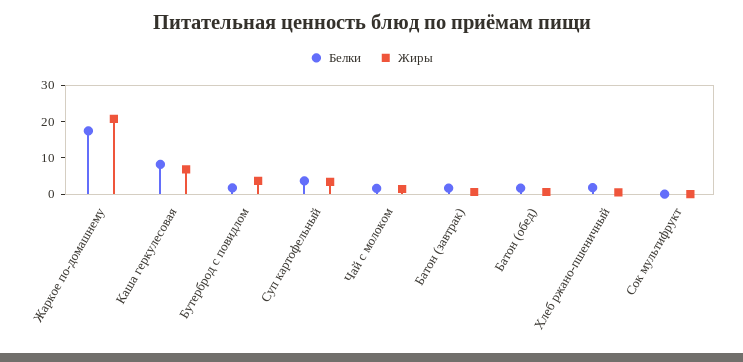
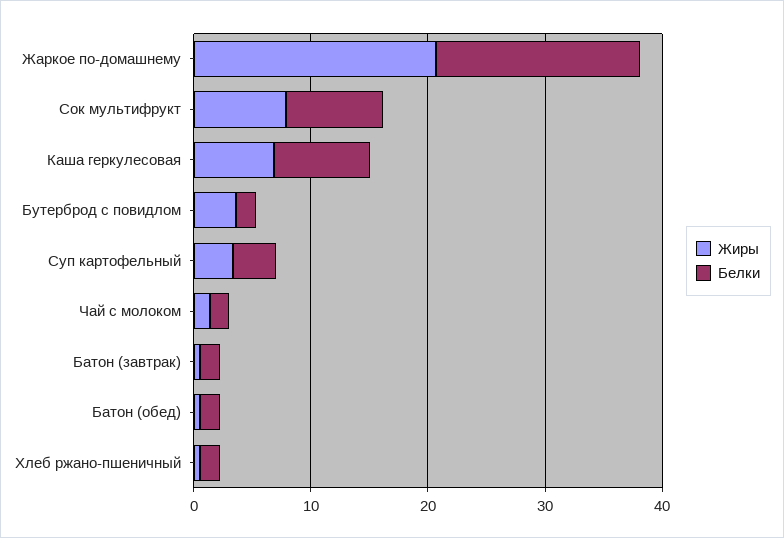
Белки, Сок мультифрукт: 0 -> 8
Жиры, Сок мультифрукт: 0 -> 8

